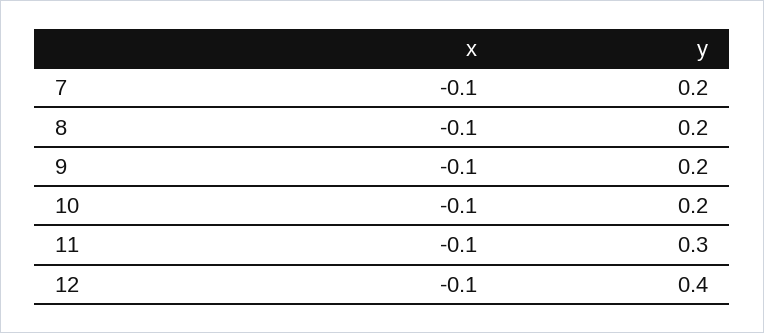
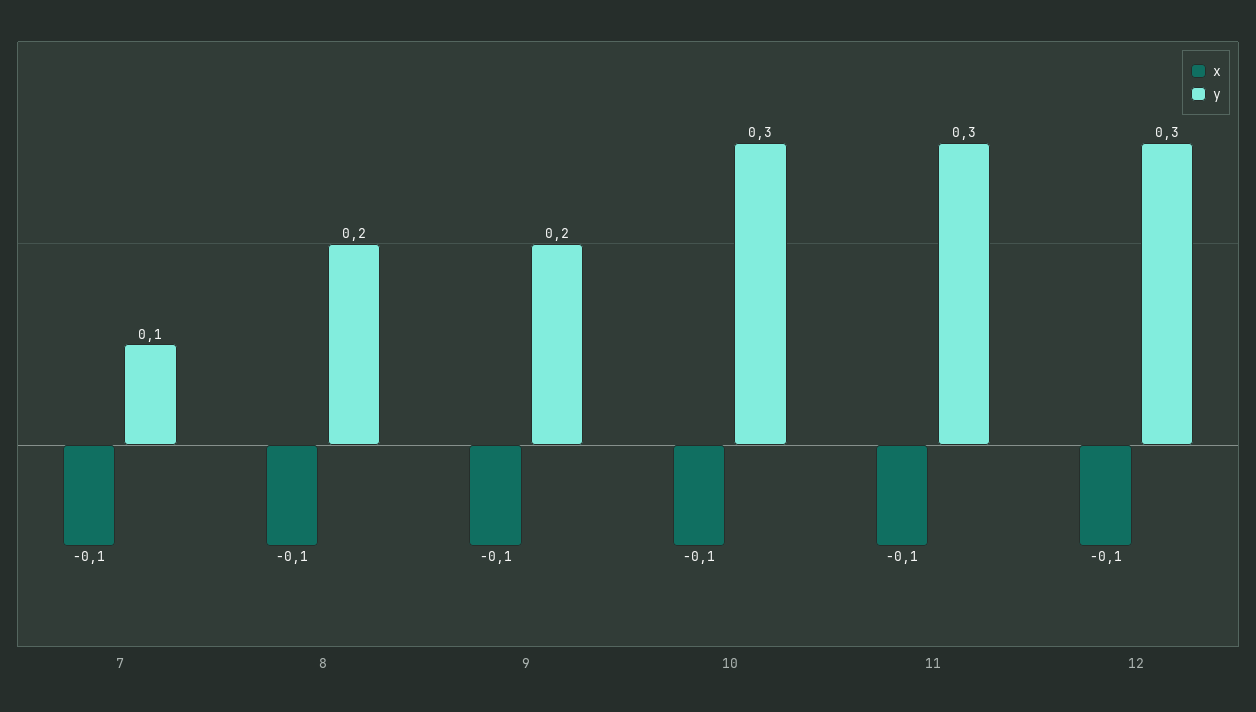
y, 7: 0.2 -> 0.1
y, 10: 0.2 -> 0.3
y, 12: 0.4 -> 0.3

